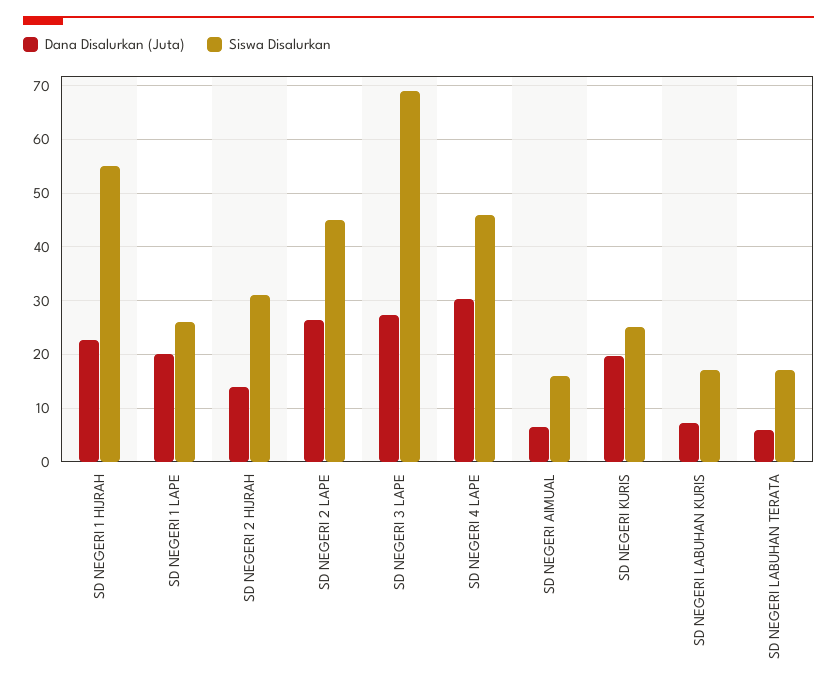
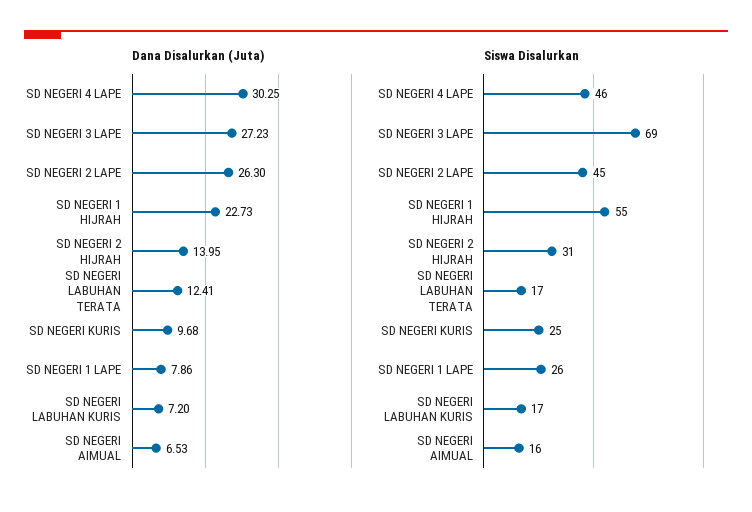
Dana Disalurkan (Juta), SD NEGERI 1 LAPE: 20 -> 7.86
Dana Disalurkan (Juta), SD NEGERI KURIS: 20 -> 9.68
Dana Disalurkan (Juta), SD NEGERI LABUHAN TERATA: 6 -> 12.41

